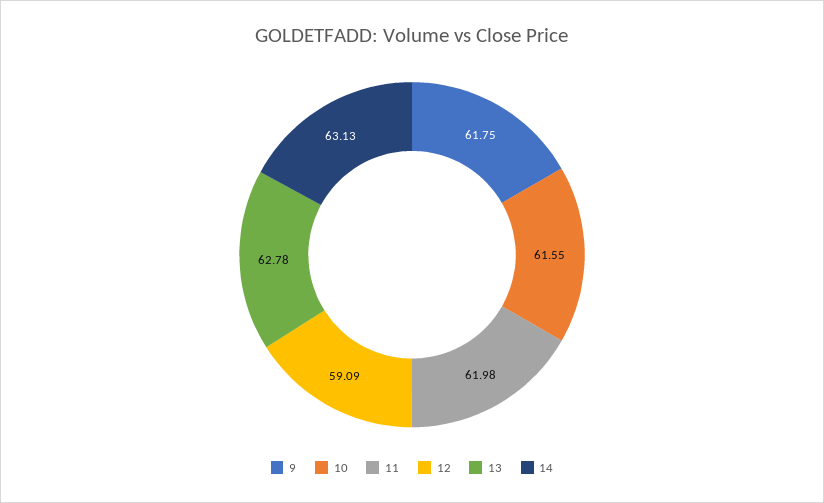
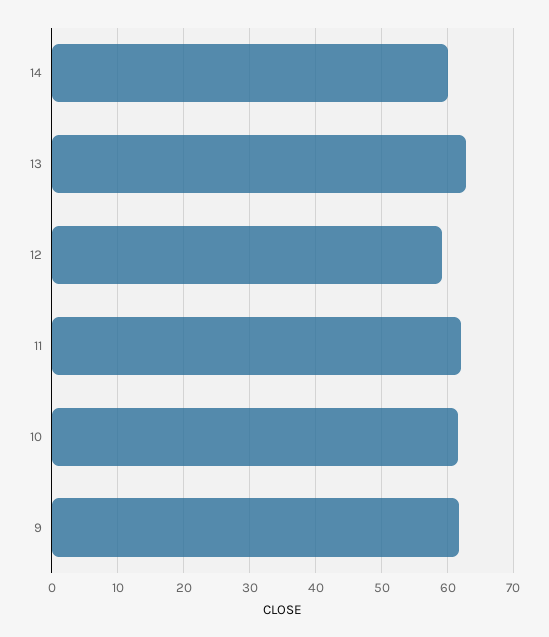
14: 63.13 -> 60

